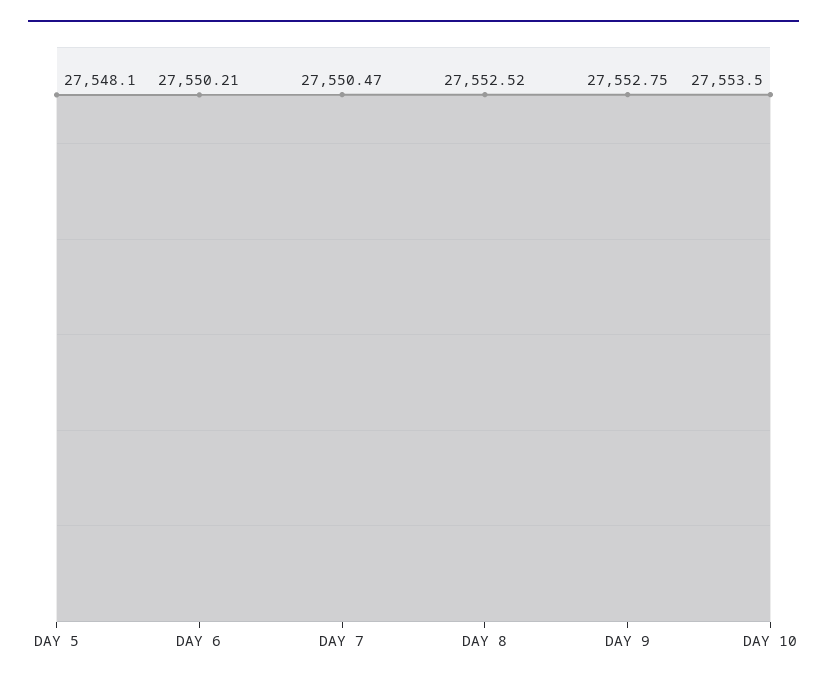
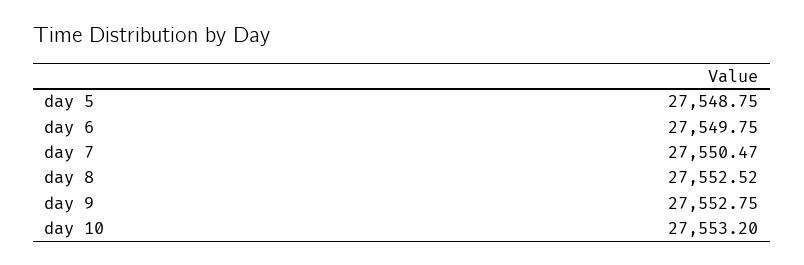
DAY 5: 27548.1 -> 27548.75
DAY 6: 27550.21 -> 27549.75
DAY 10: 27553.5 -> 27553.2

